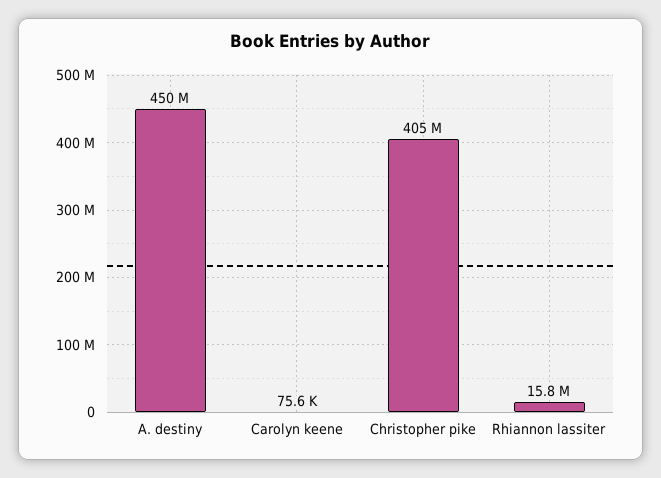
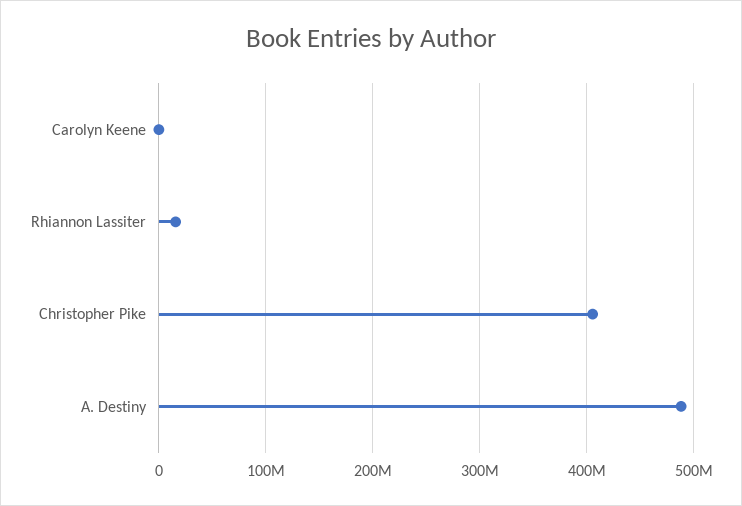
A. destiny: 450000000 -> 490000000

